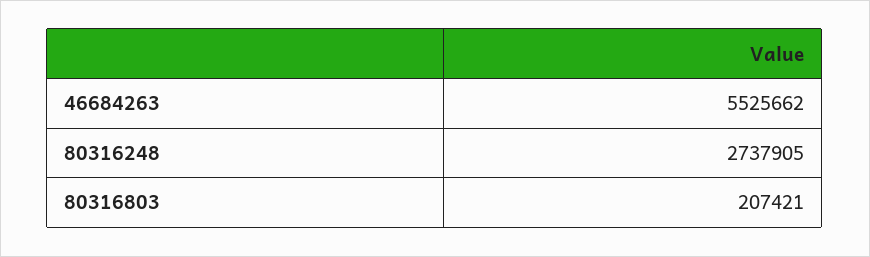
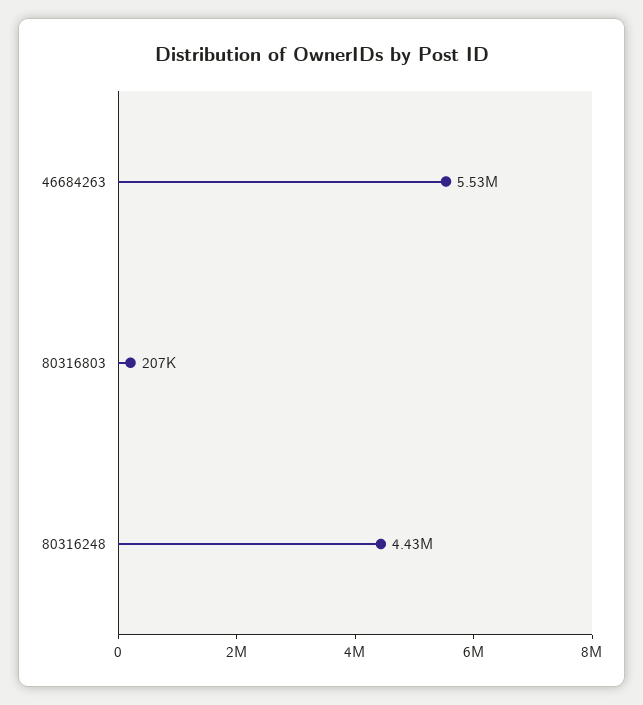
80316248: 2737905 -> 4430000

